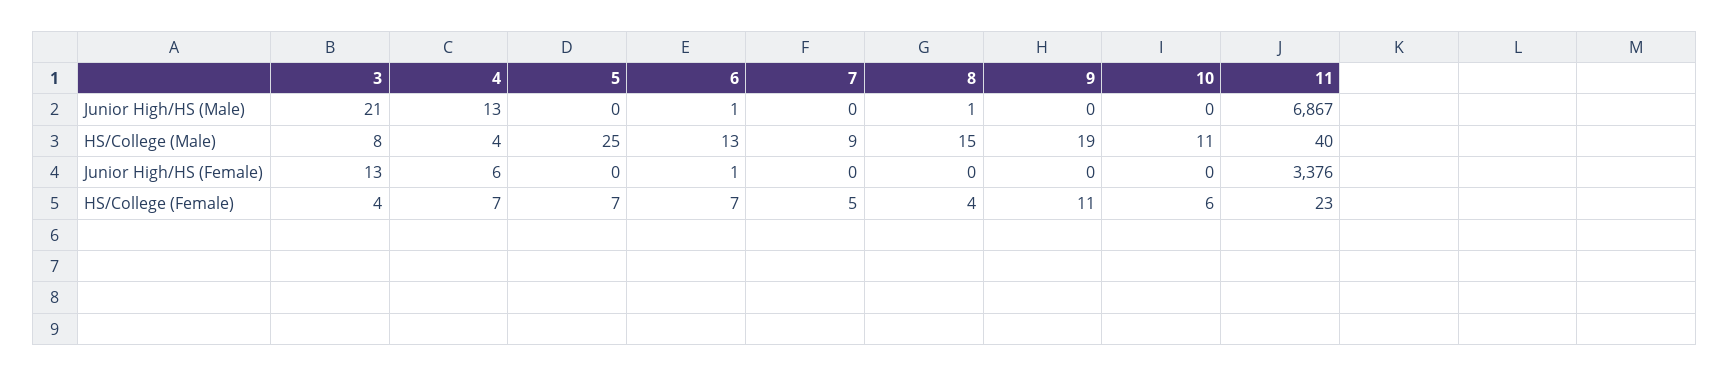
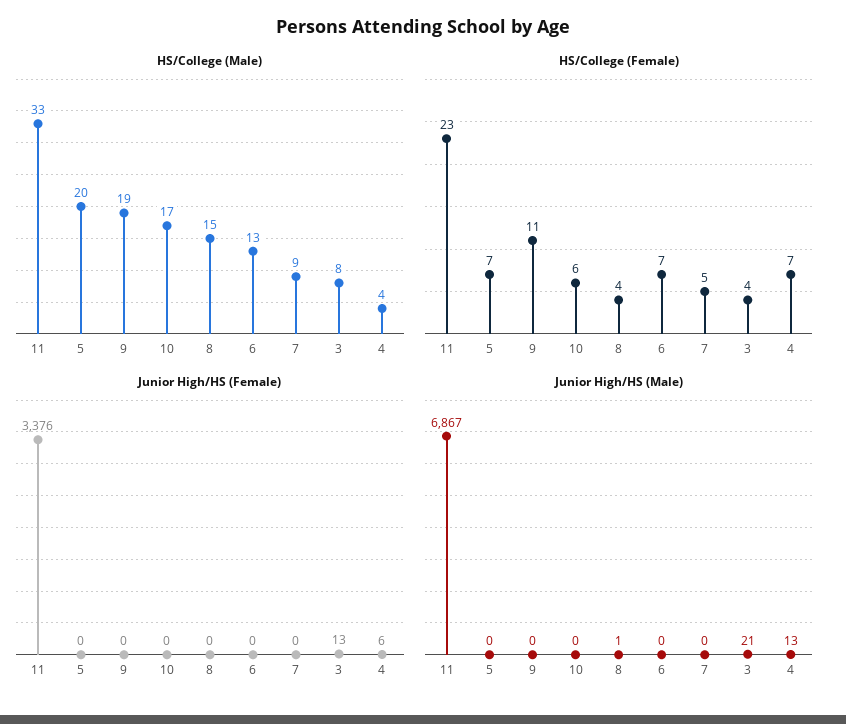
Junior High/HS (Male), 6: 1 -> 0
HS/College (Male), 5: 25 -> 20
HS/College (Male), 10: 11 -> 17
HS/College (Male), 11: 40 -> 33
Junior High/HS (Female), 6: 1 -> 0

